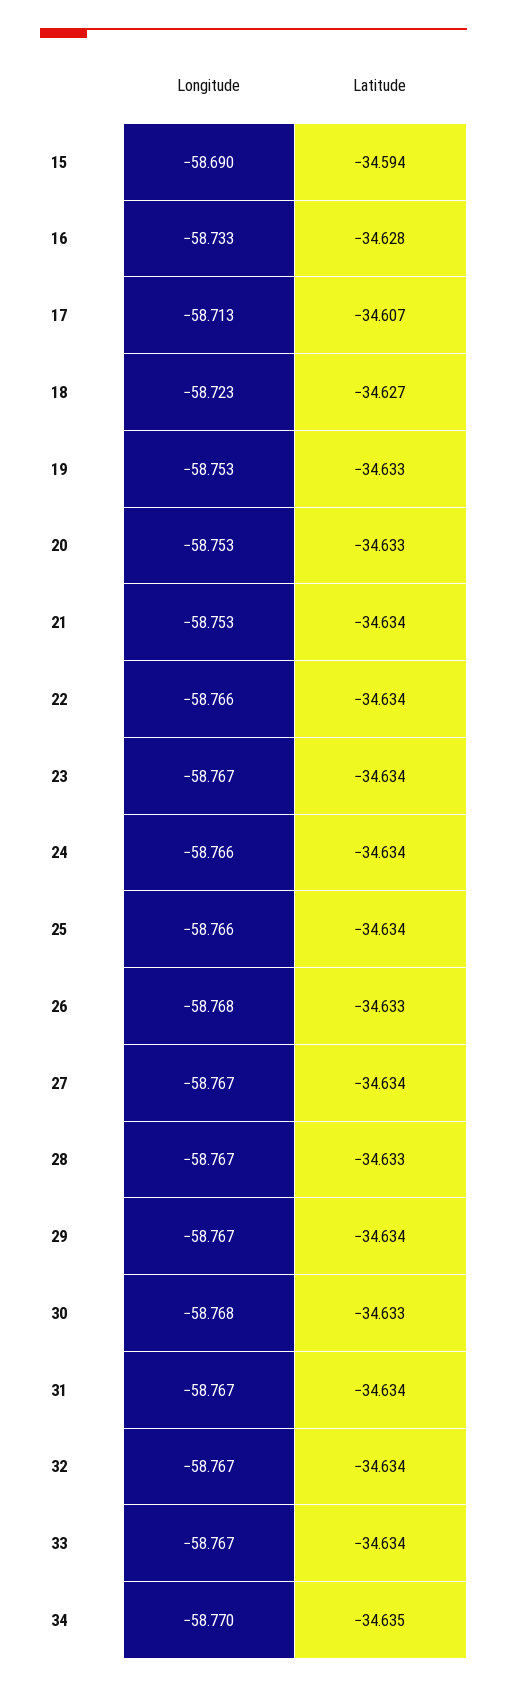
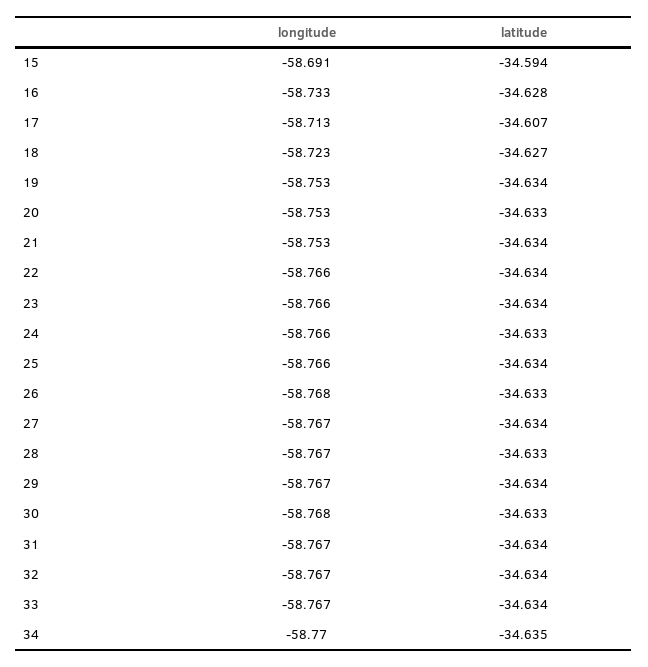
Longitude, 15: -58.69 -> -58.691
Latitude, 19: -34.633 -> -34.634
Longitude, 23: -58.767 -> -58.766
Latitude, 24: -34.634 -> -34.633

